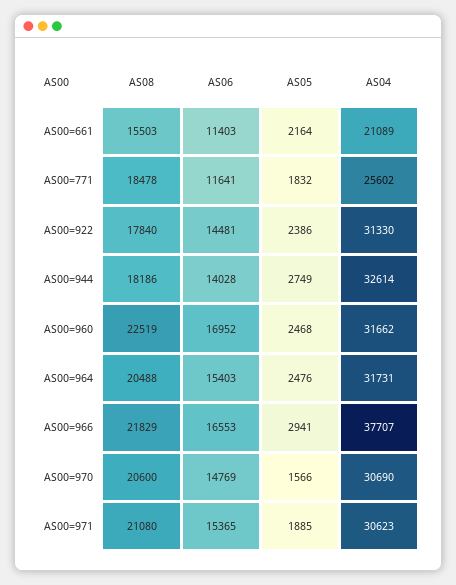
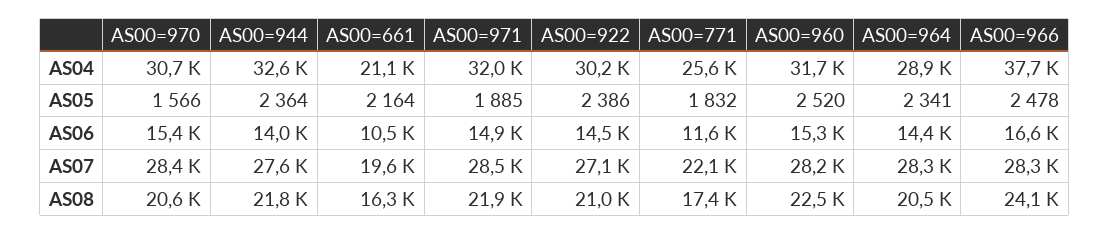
AS08, AS00=661: 15503 -> 16300
AS06, AS00=661: 11403 -> 10500
AS08, AS00=771: 18478 -> 17400
AS08, AS00=922: 17840 -> 21000
AS04, AS00=922: 31330 -> 30200
AS08, AS00=944: 18186 -> 21800
AS05, AS00=944: 2749 -> 2364
AS06, AS00=960: 16952 -> 15300
AS05, AS00=960: 2468 -> 2520
AS06, AS00=964: 15403 -> 14400
AS05, AS00=964: 2476 -> 2341
AS04, AS00=964: 31731 -> 28900
AS08, AS00=966: 21829 -> 24100
AS05, AS00=966: 2941 -> 2478
AS06, AS00=970: 14769 -> 15400
AS08, AS00=971: 21080 -> 21900
AS06, AS00=971: 15365 -> 14900
AS04, AS00=971: 30623 -> 32000
AS07, AS00=970: none -> 28400
AS07, AS00=944: none -> 27600
AS07, AS00=661: none -> 19600
AS07, AS00=971: none -> 28500
AS07, AS00=922: none -> 27100
AS07, AS00=771: none -> 22100
AS07, AS00=960: none -> 28200
AS07, AS00=964: none -> 28300
AS07, AS00=966: none -> 28300

